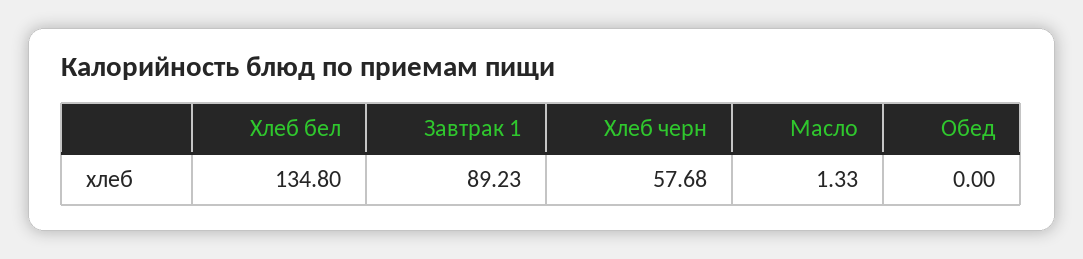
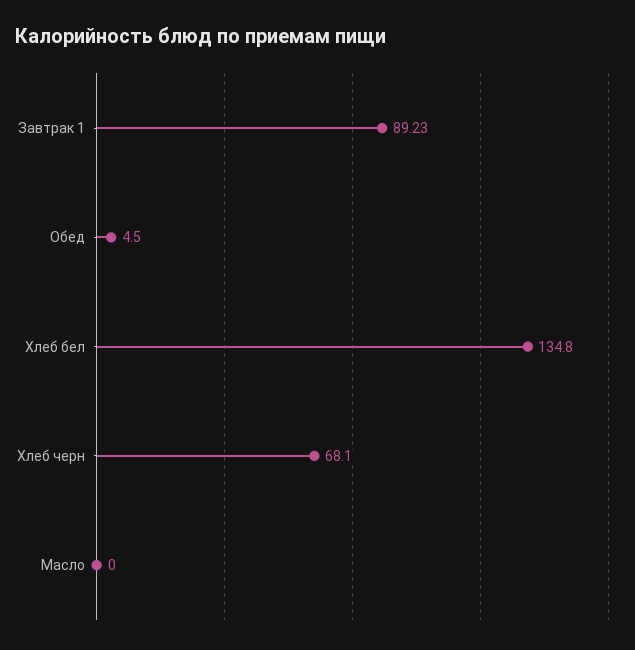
Хлеб черн: 57.68 -> 68.1
Масло: 1.33 -> 0
Обед: 0 -> 4.5

